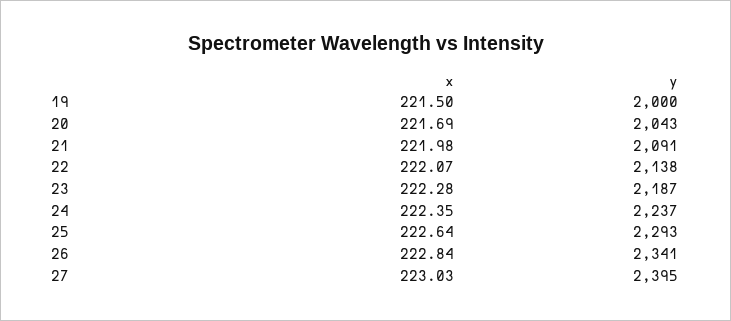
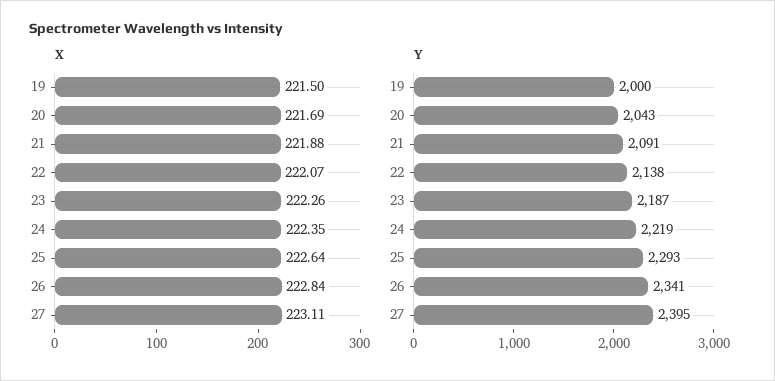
x, 21: 221.98 -> 221.88
x, 23: 222.28 -> 222.26
y, 24: 2237 -> 2219
x, 27: 223.03 -> 223.11

